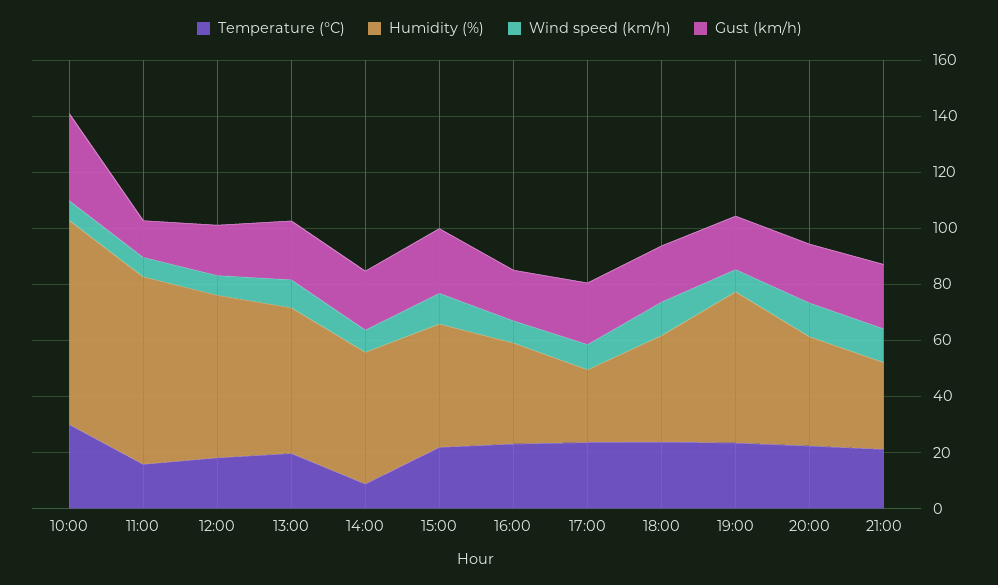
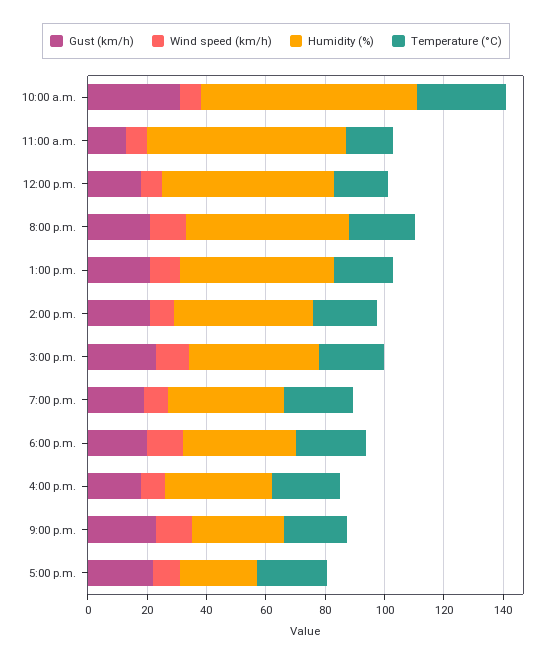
Temperature (°C), 14:00: 10 -> 20
Humidity (%), 19:00: 55 -> 40
Humidity (%), 20:00: 40 -> 55

